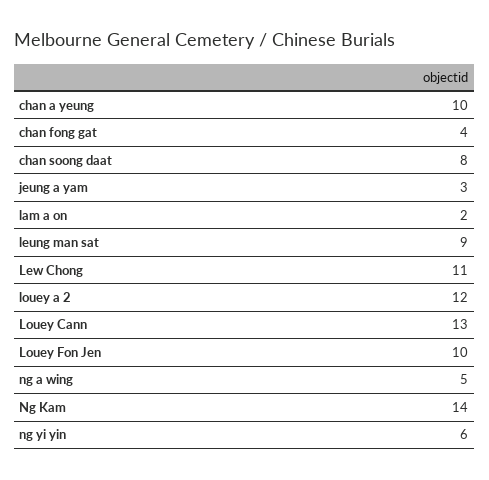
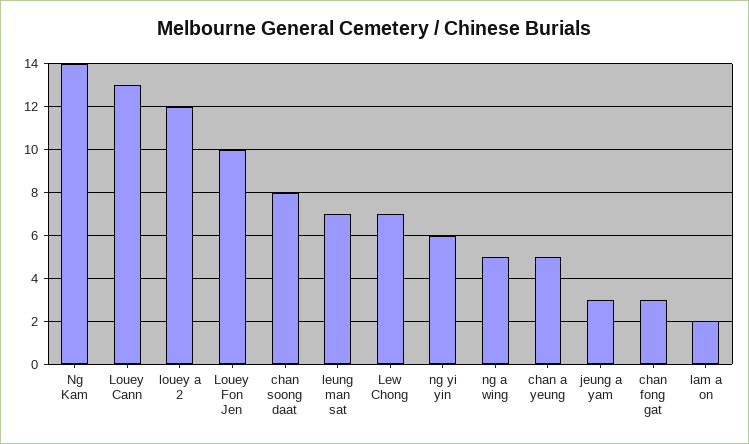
chan a yeung: 10 -> 5
chan fong gat: 4 -> 3
leung man sat: 9 -> 7
Lew Chong: 11 -> 7

